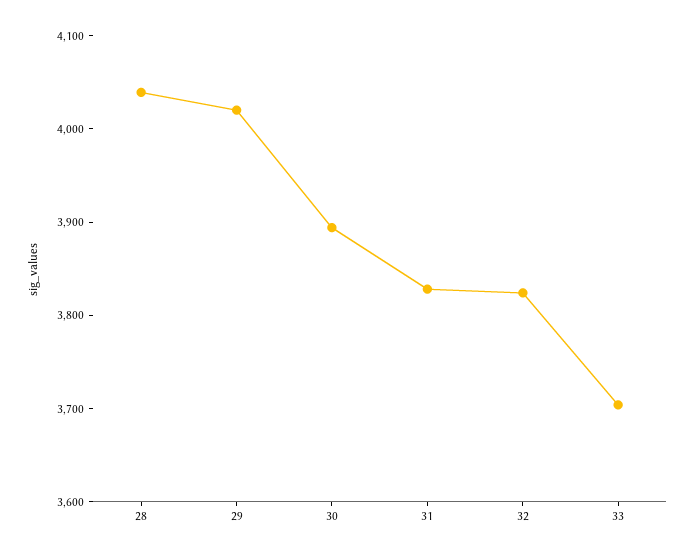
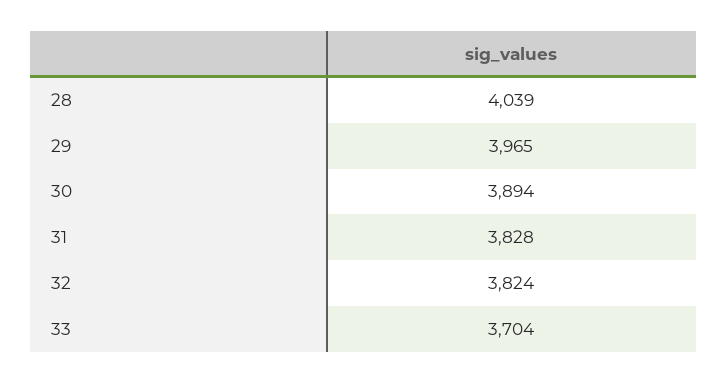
29: 4020 -> 3965

